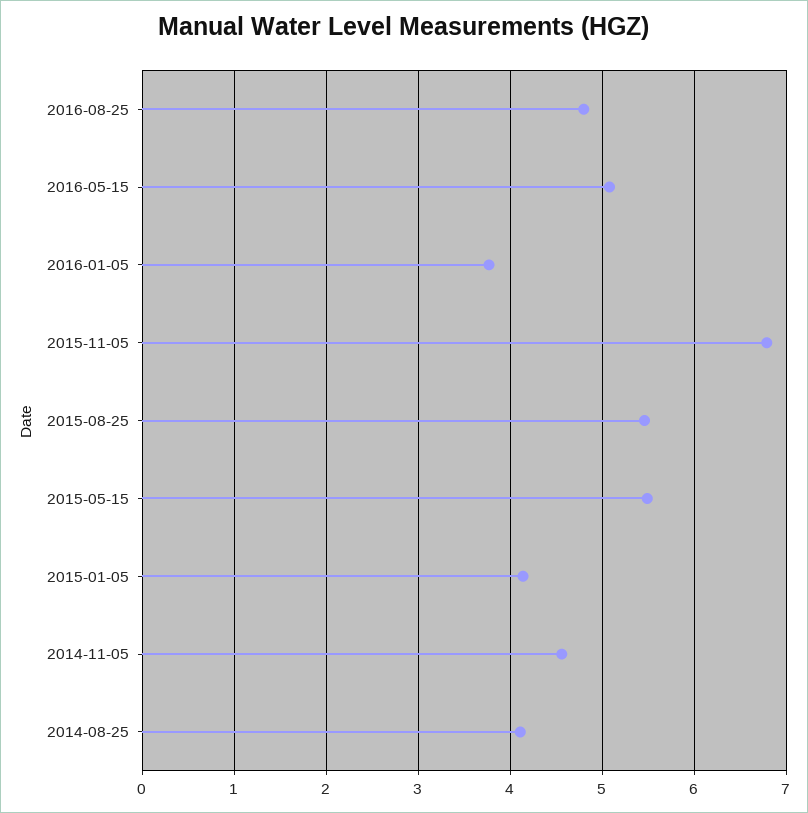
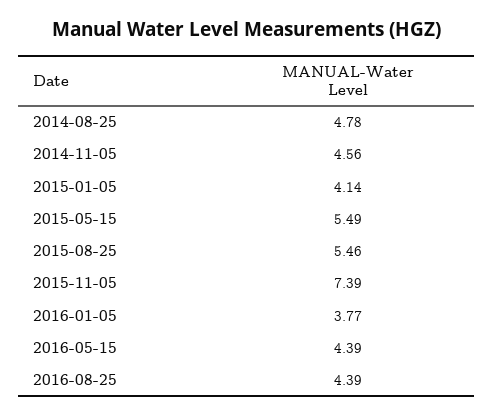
2016-08-25: 4.8 -> 4.39
2016-05-15: 5.1 -> 4.39
2015-11-05: 6.8 -> 7.39
2014-08-25: 4.1 -> 4.78

